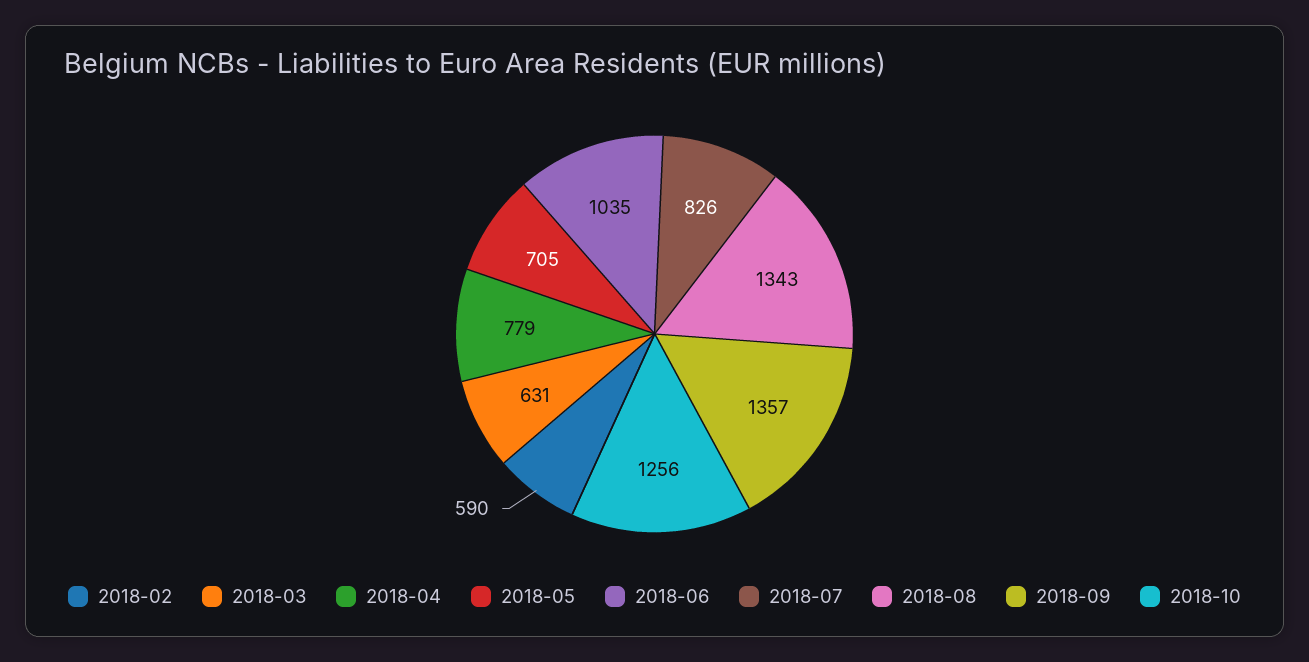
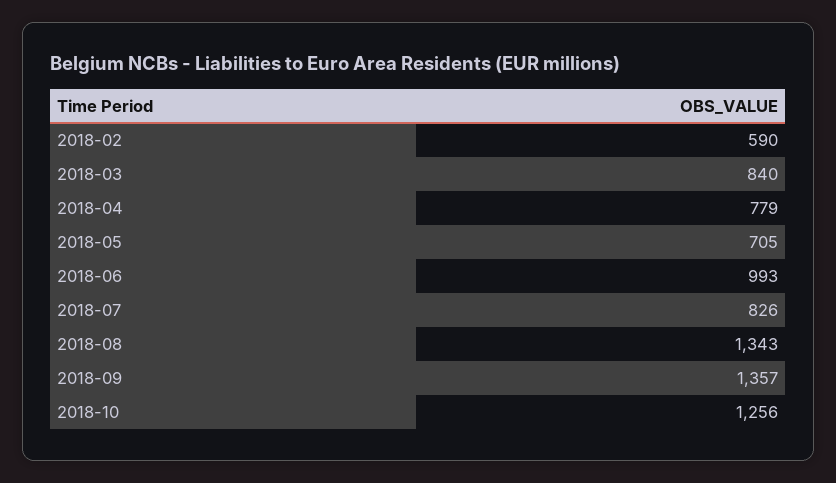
2018-03: 631 -> 840
2018-06: 1035 -> 993

